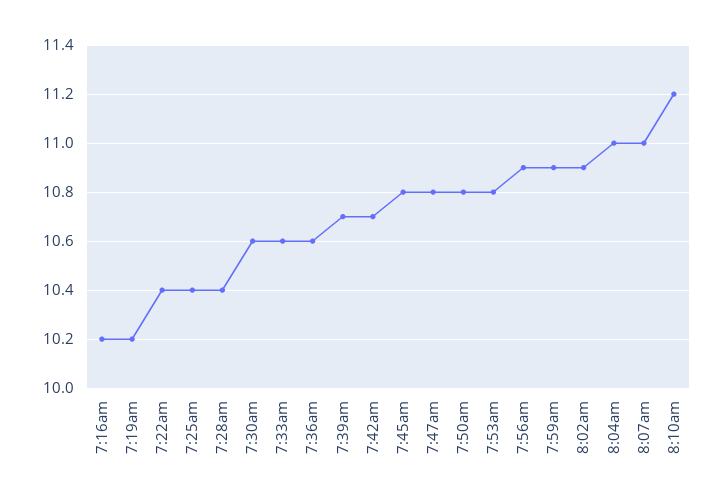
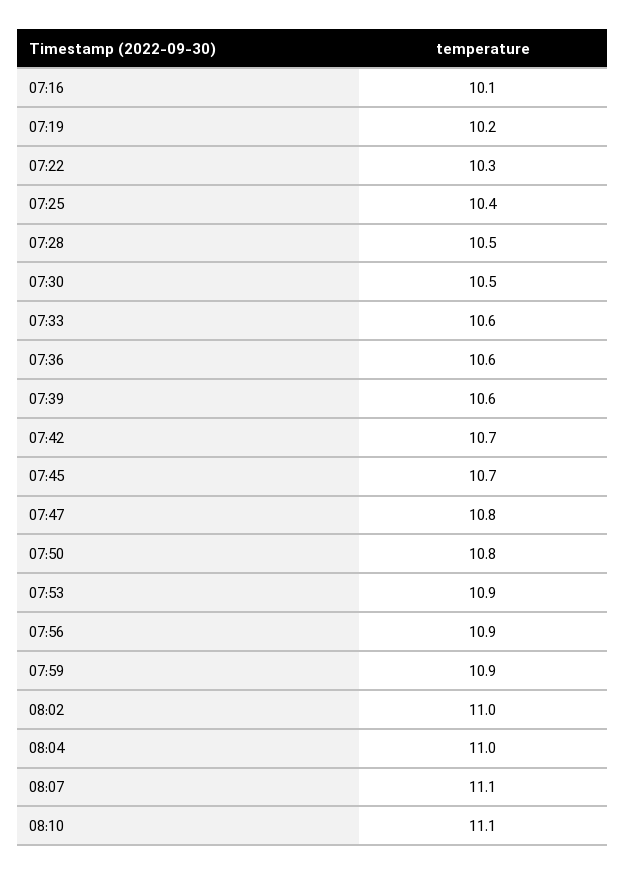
7:16am: 10.2 -> 10.1
7:22am: 10.4 -> 10.3
7:28am: 10.4 -> 10.5
7:30am: 10.6 -> 10.5
7:39am: 10.7 -> 10.6
7:45am: 10.8 -> 10.7
7:53am: 10.8 -> 10.9
8:02am: 10.9 -> 11
8:07am: 11 -> 11.1
8:10am: 11.2 -> 11.1

